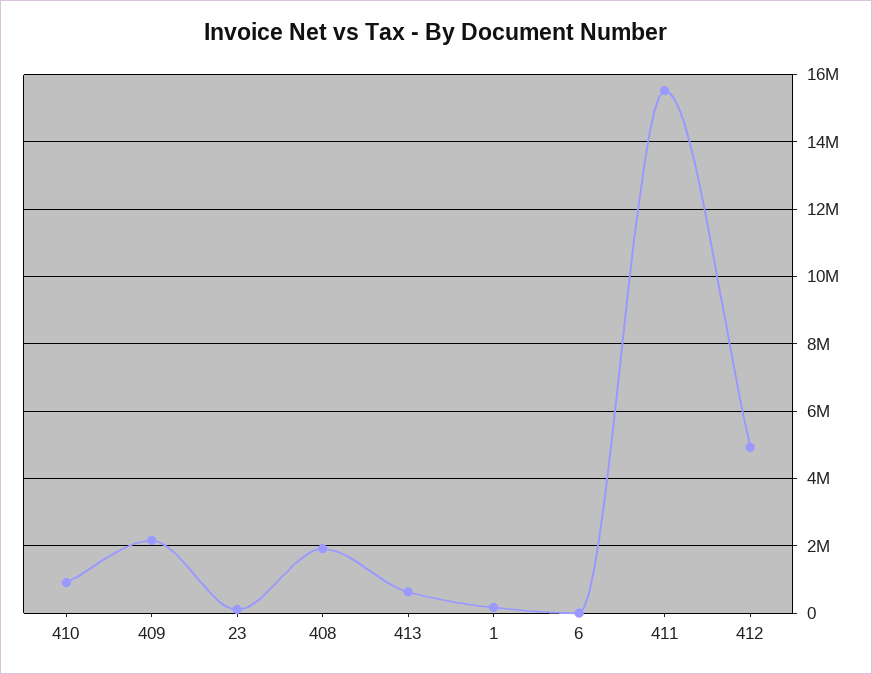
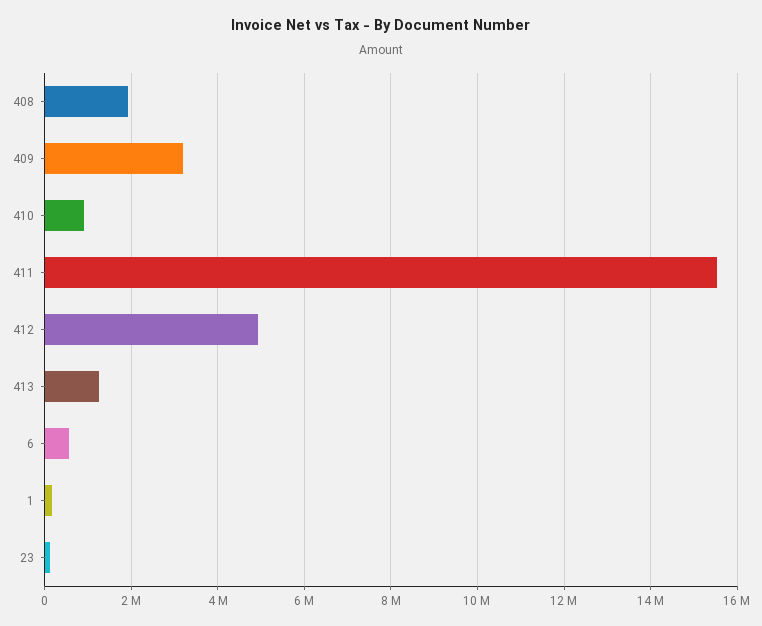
409: 2200000 -> 3200000
413: 600000 -> 1200000
6: 0 -> 600000

